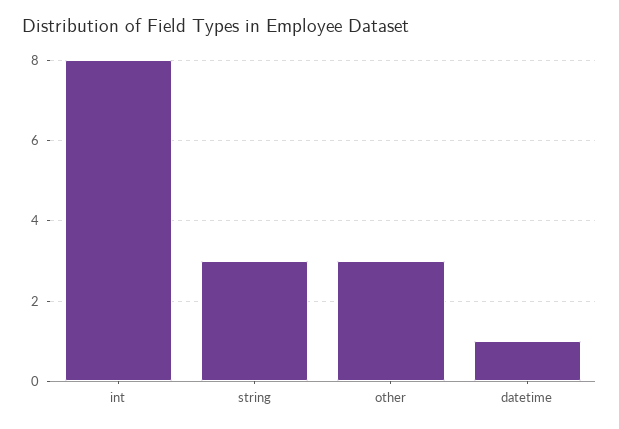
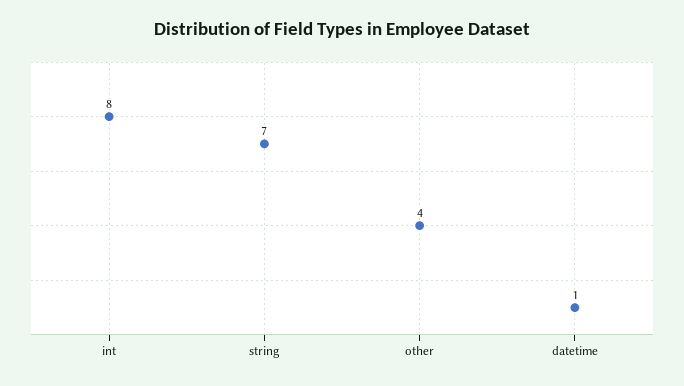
string: 3 -> 7
other: 3 -> 4

